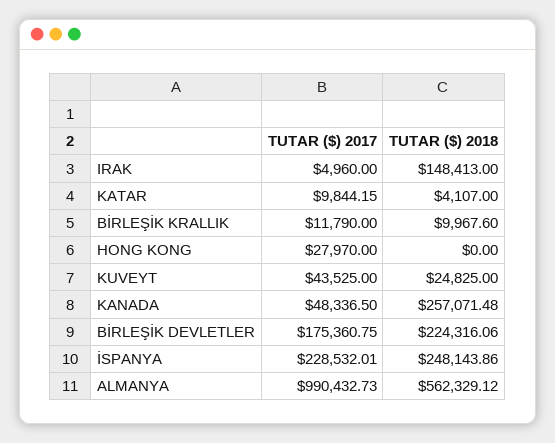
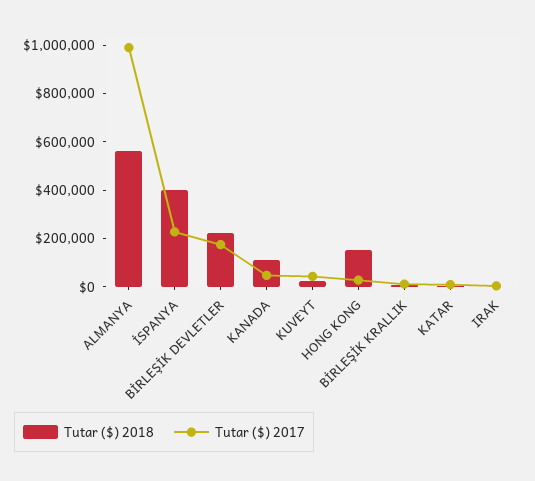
TUTAR ($) 2018, IRAK: 148413 -> 0
TUTAR ($) 2018, HONG KONG: 0 -> 150000
TUTAR ($) 2018, KANADA: 257071.48 -> 100000
TUTAR ($) 2018, İSPANYA: 248143.86 -> 400000

